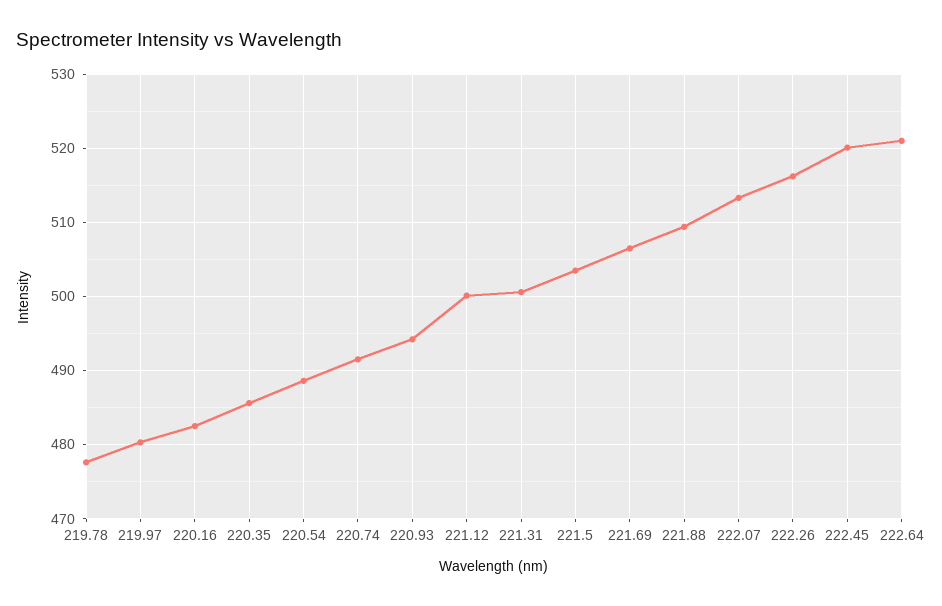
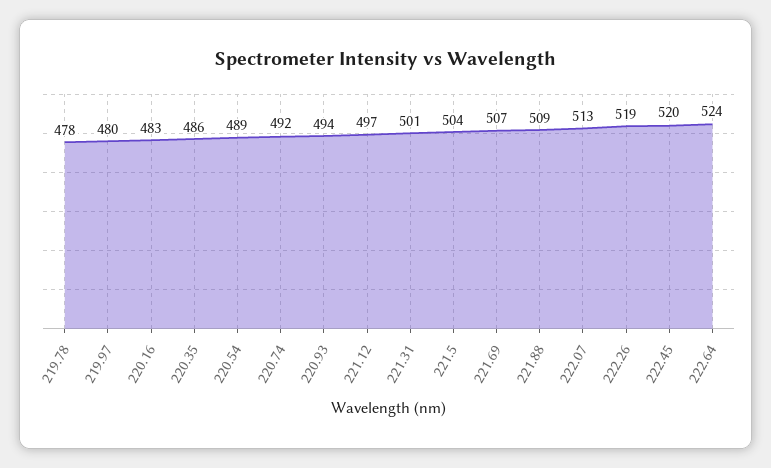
221.12: 500 -> 497
222.26: 516 -> 519
222.64: 521 -> 524

